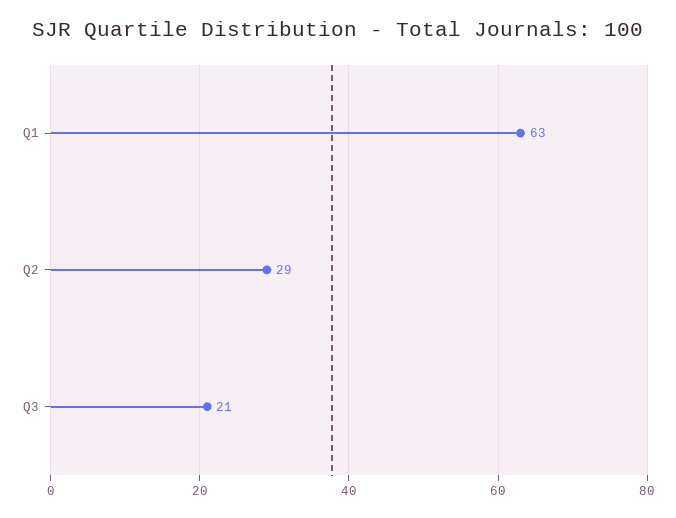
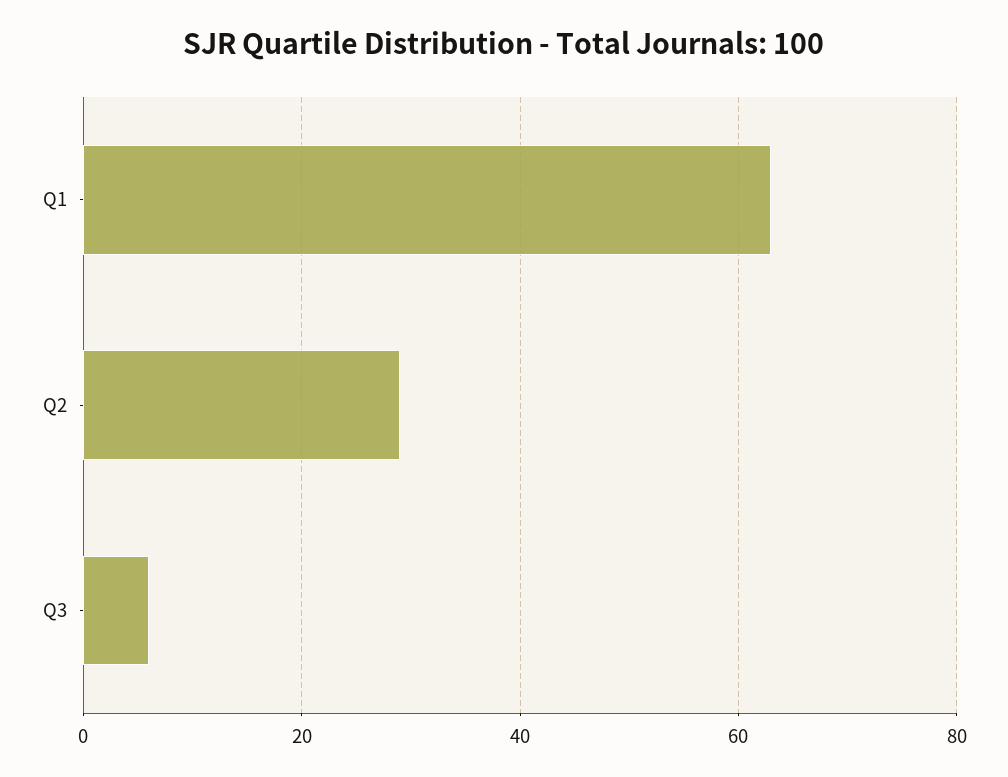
Q3: 21 -> 5

